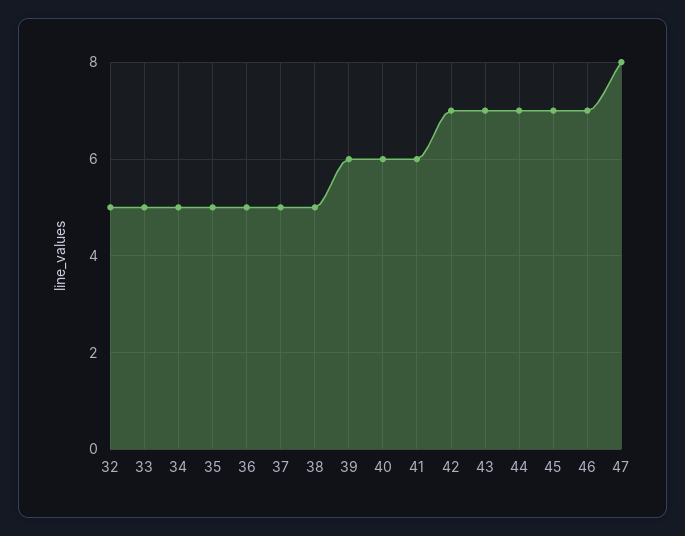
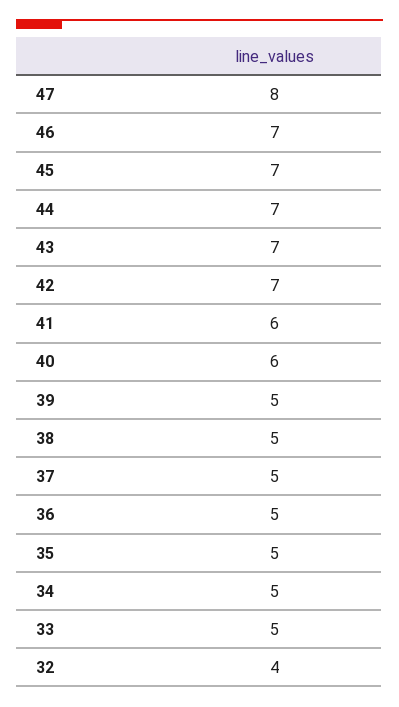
32: 5 -> 4
39: 6 -> 5

